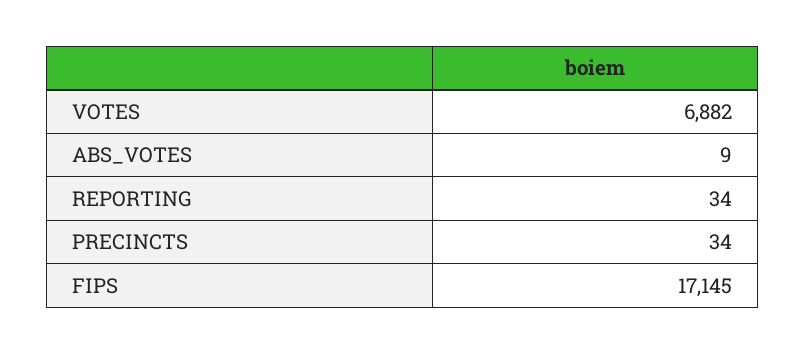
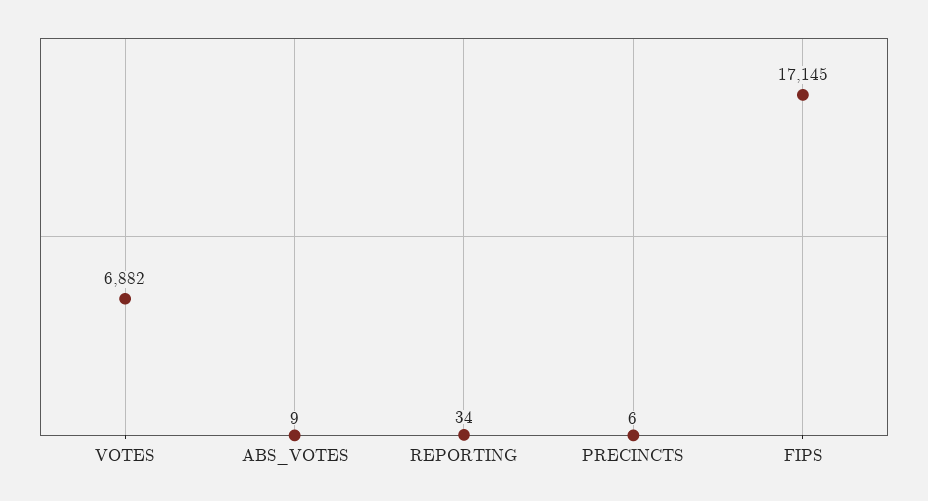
PRECINCTS: 34 -> 6

